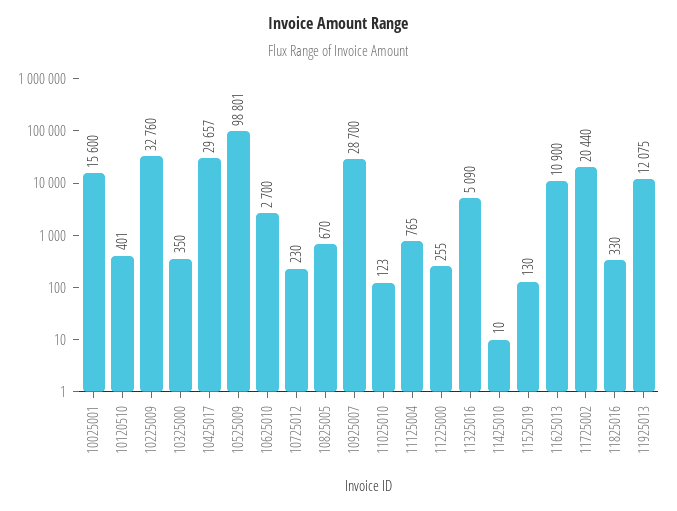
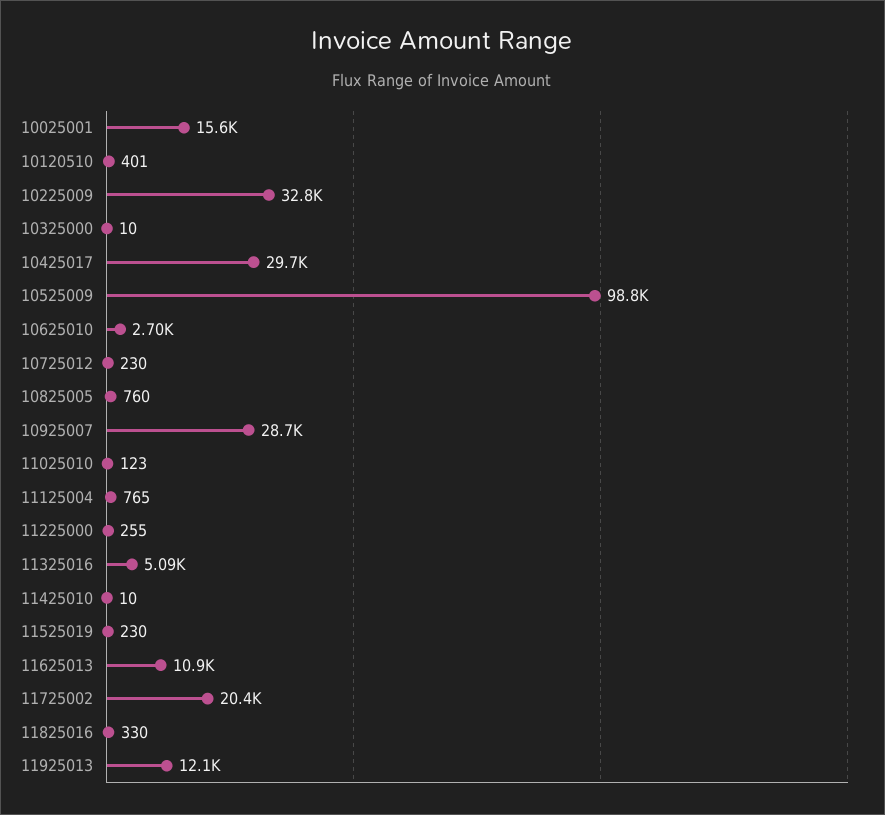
10325000: 350 -> 10
10825005: 670 -> 760
11525019: 130 -> 230

